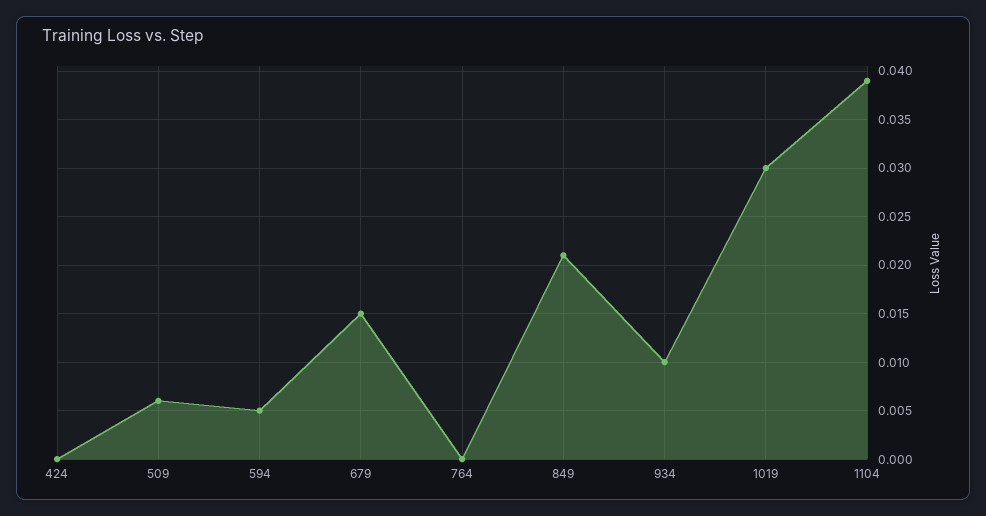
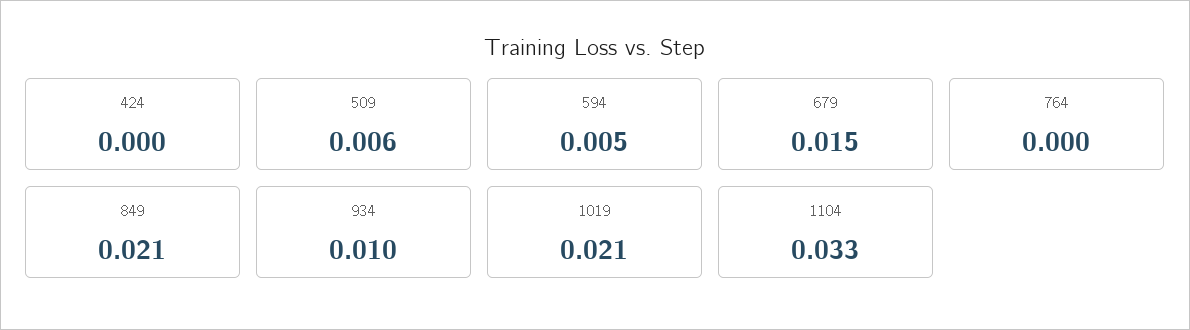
1019: 0.03 -> 0.021
1104: 0.039 -> 0.033

